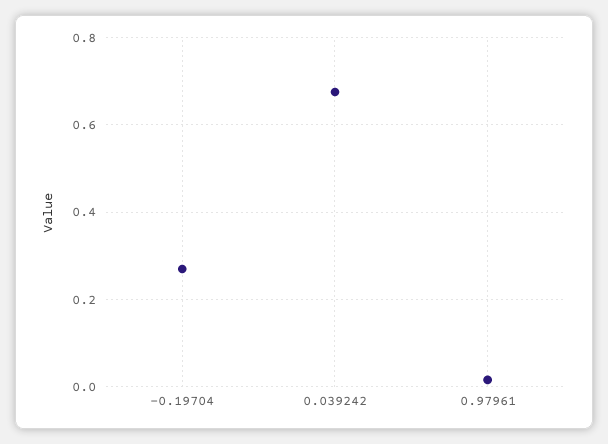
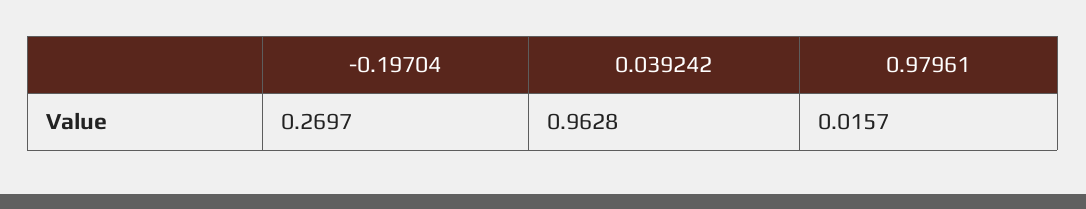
0.039242: 0.68 -> 0.9628

